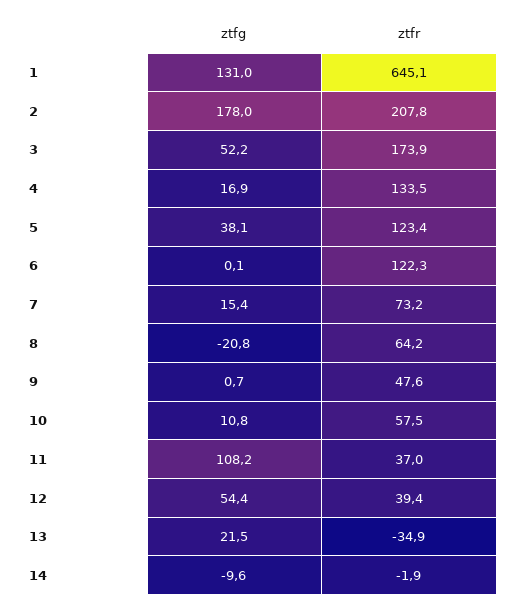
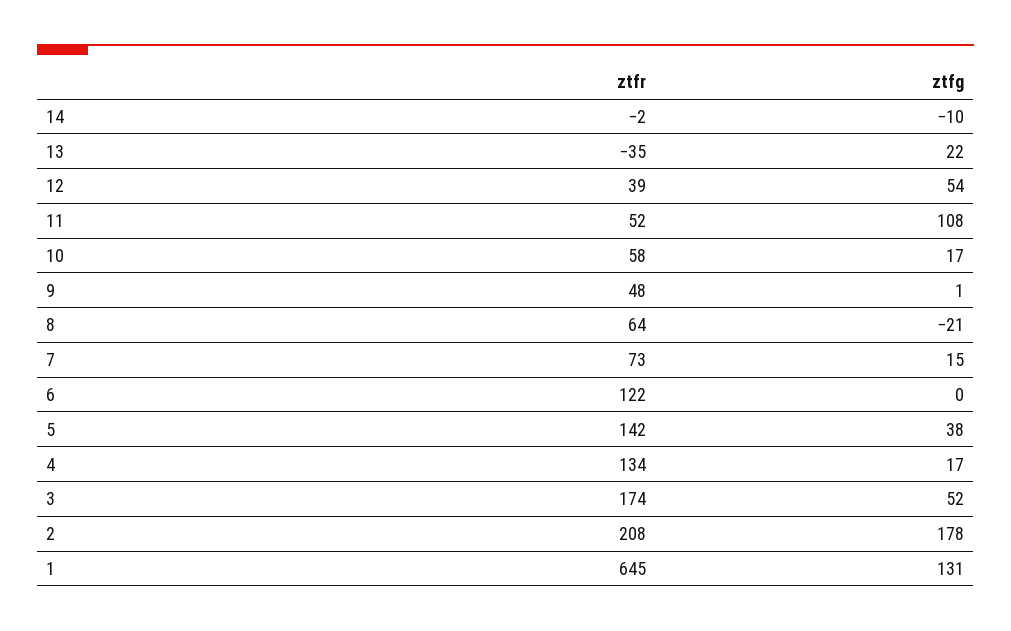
ztfr, 5: 123.4 -> 142
ztfg, 10: 10.8 -> 17
ztfr, 11: 37 -> 52

